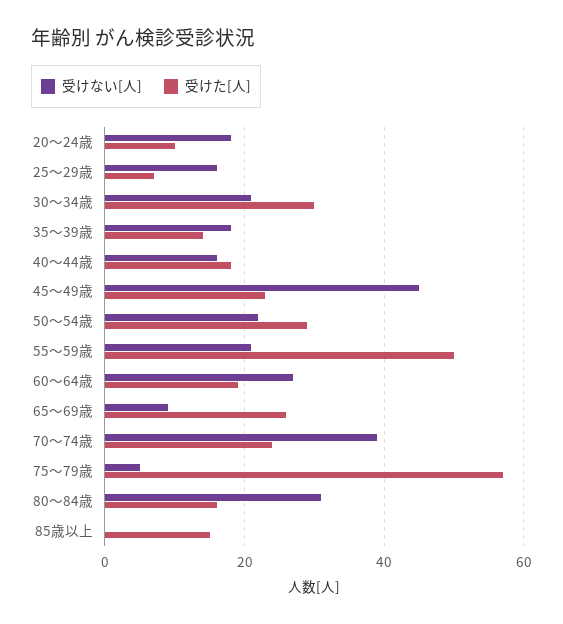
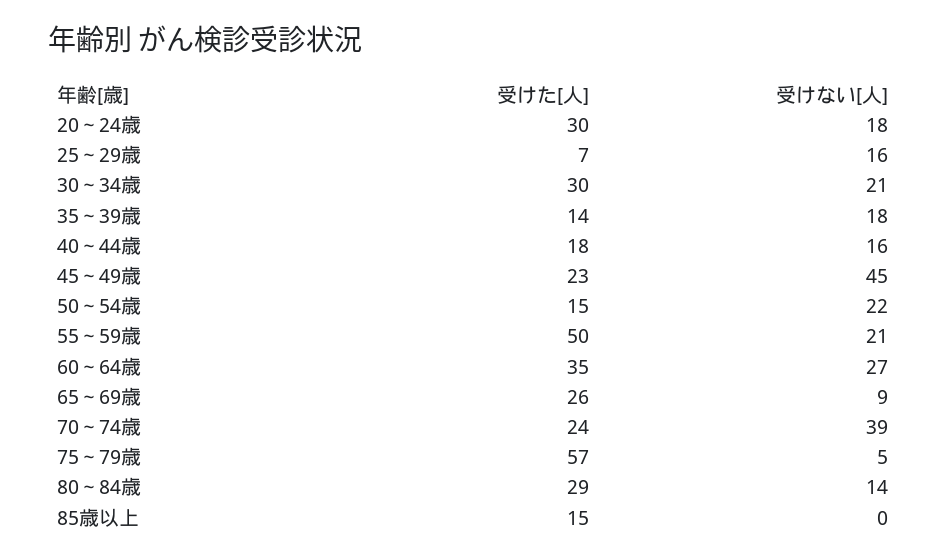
受けた[人], 20～24歳: 10 -> 30
受けた[人], 50～54歳: 30 -> 15
受けた[人], 60～64歳: 20 -> 35
受けない[人], 80～84歳: 30 -> 14
受けた[人], 80～84歳: 15 -> 29

